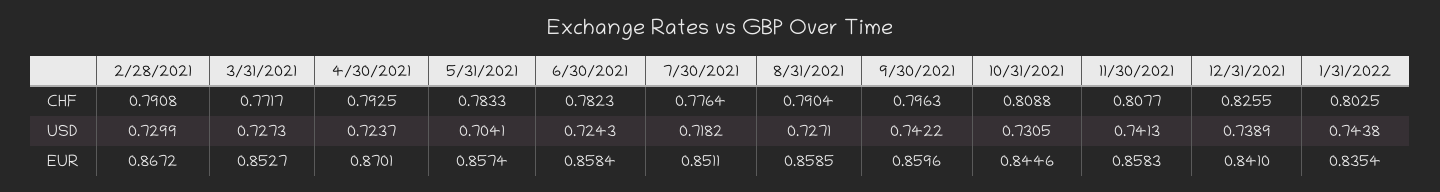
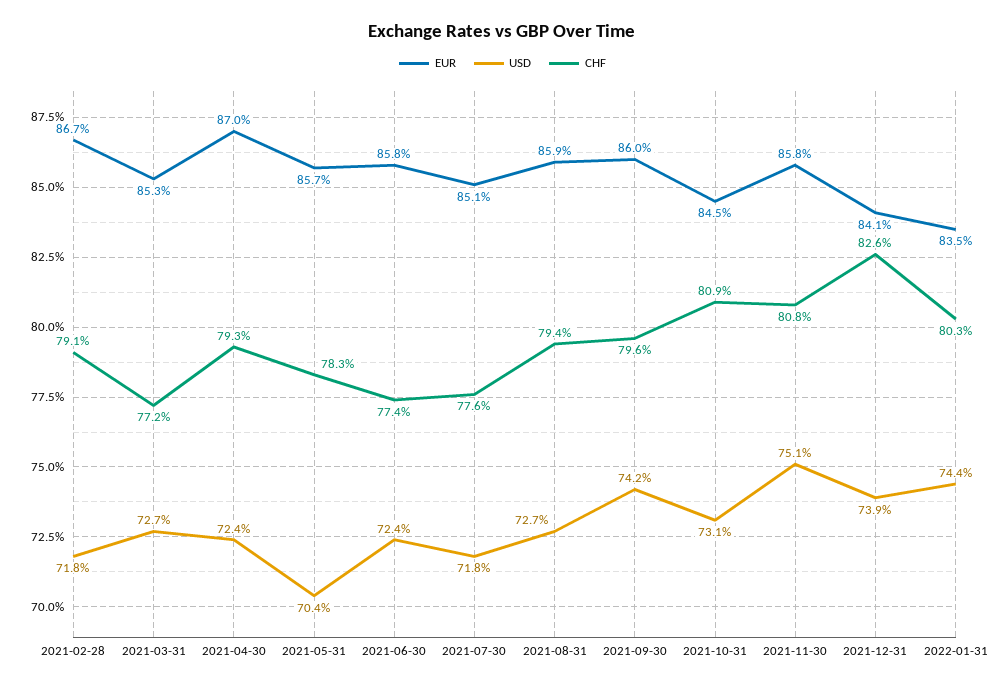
CHF, 6/30/2021: 0.7823 -> 0.774
CHF, 8/31/2021: 0.7904 -> 0.794
USD, 2/28/2021: 0.7299 -> 0.718
USD, 11/30/2021: 0.7413 -> 0.751

